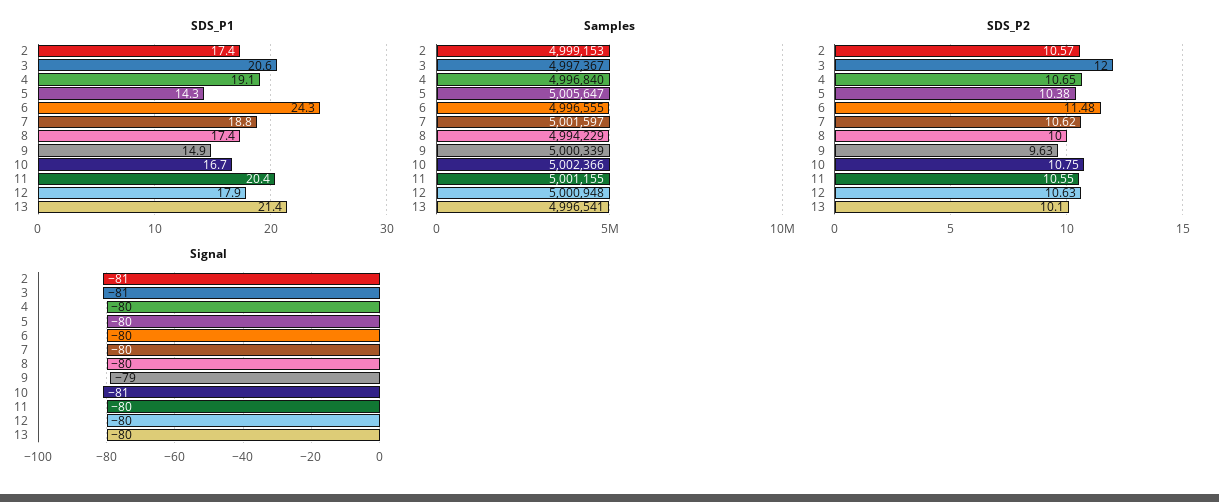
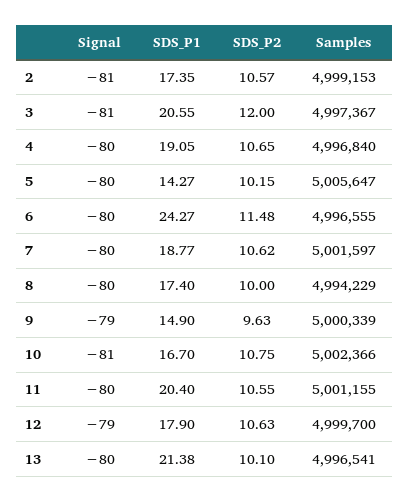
Samples, 12: 5000948 -> 4999700
SDS_P2, 5: 10.38 -> 10.15
Signal, 12: -80 -> -79

